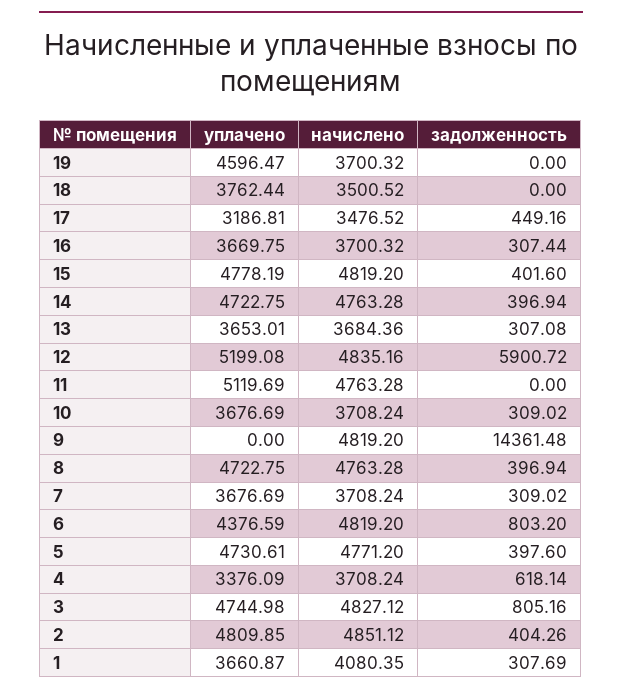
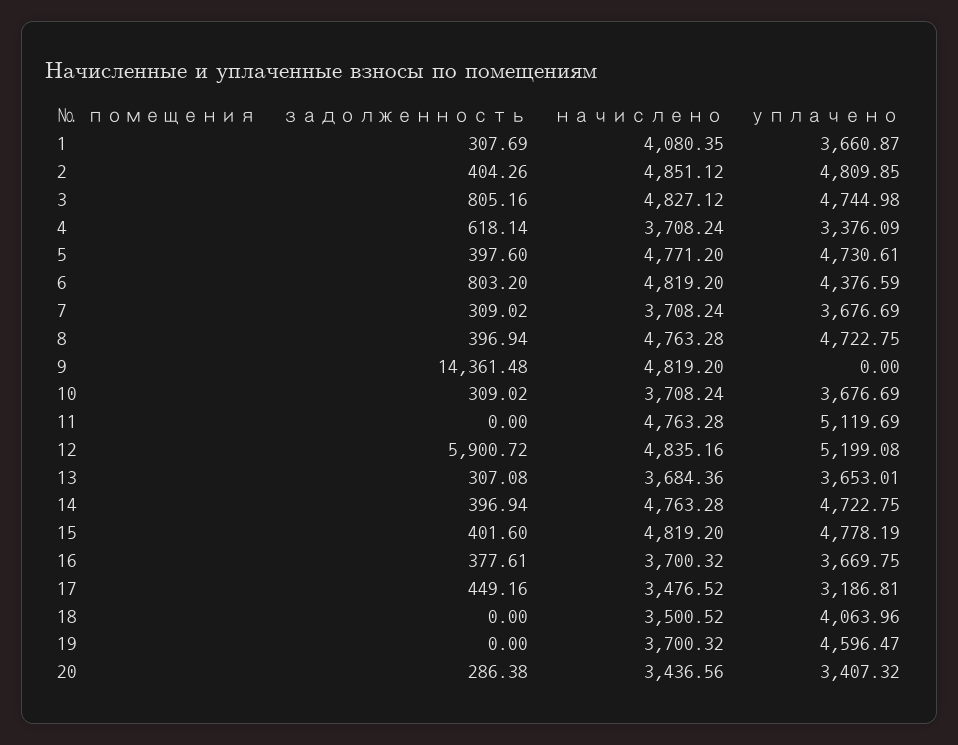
уплачено, 18: 3762.44 -> 4063.96
задолженность, 16: 307.44 -> 377.61
задолженность, 20: none -> 286.38
начислено, 20: none -> 3436.56
уплачено, 20: none -> 3407.32

